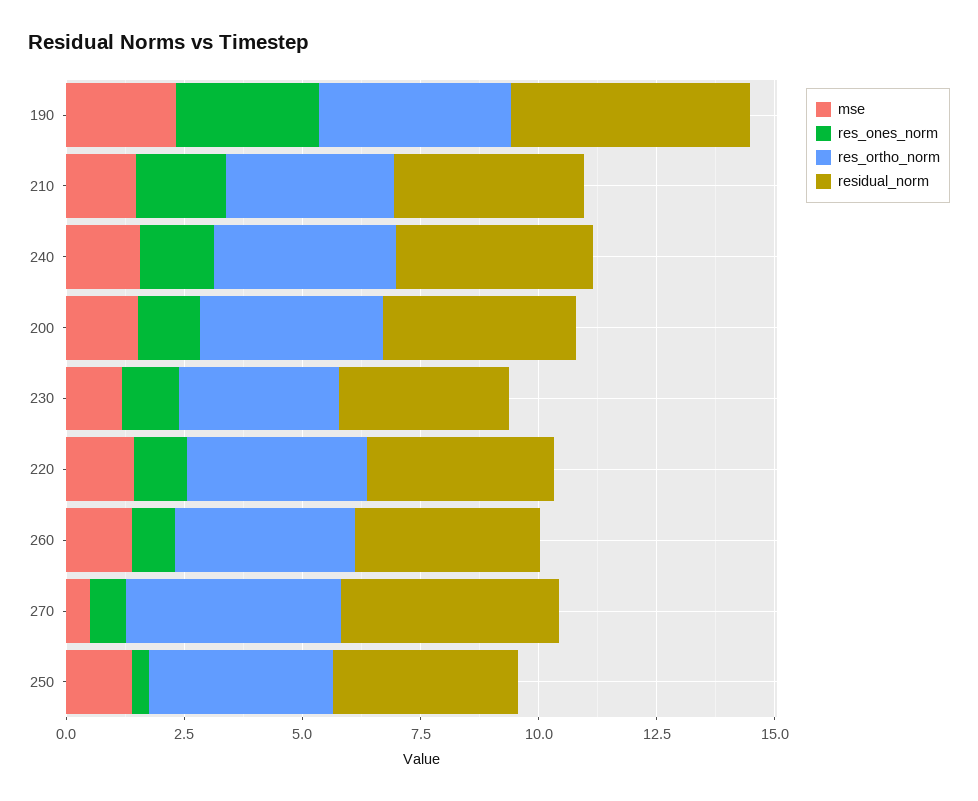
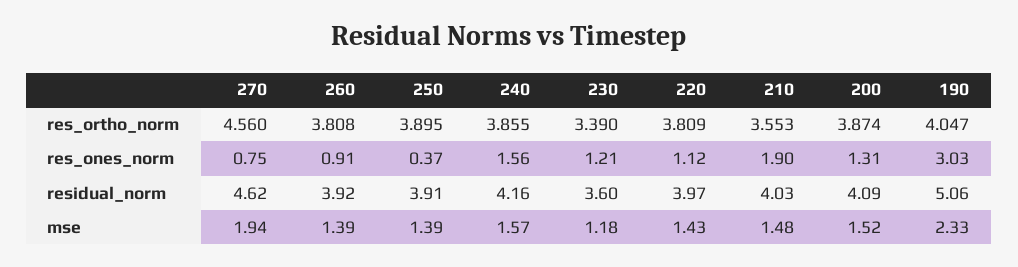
mse, 270: 0.5 -> 1.94

